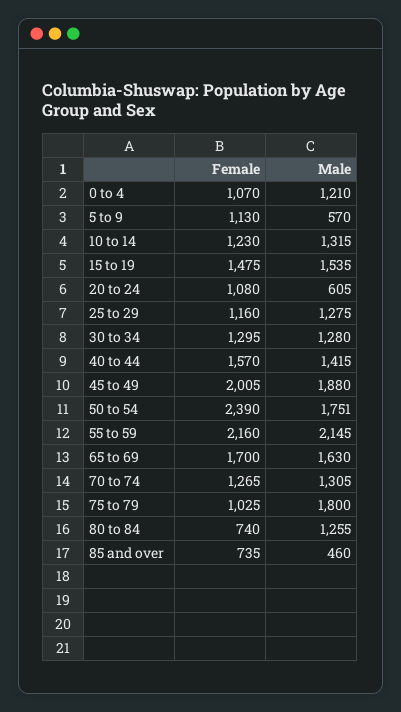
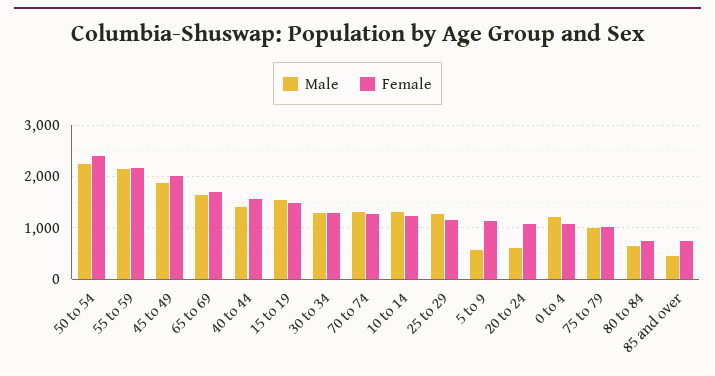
Male, 50 to 54: 1751 -> 2200
Male, 75 to 79: 1800 -> 1000
Male, 80 to 84: 1255 -> 600

